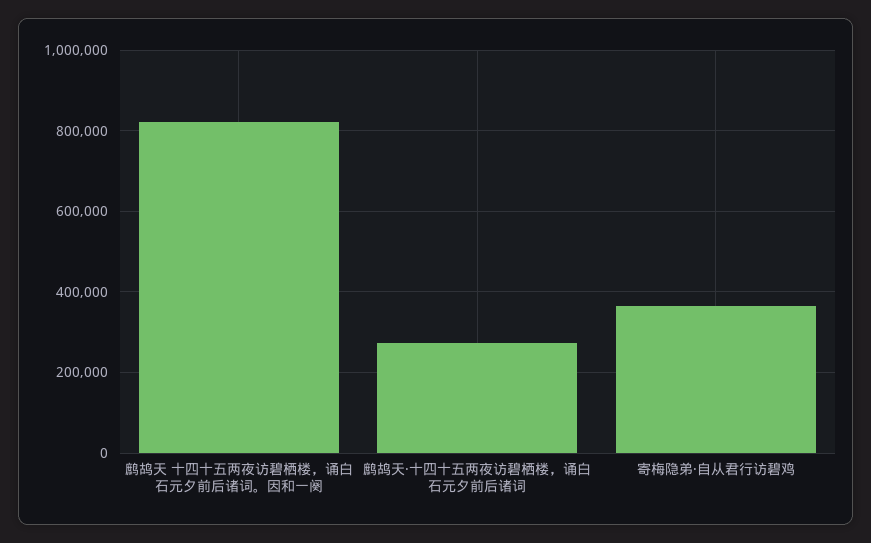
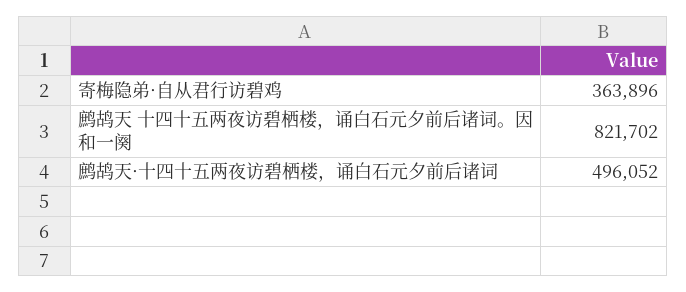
鹧鸪天·十四十五两夜访碧栖楼，诵白石元夕前后诸词: 280000 -> 496052

